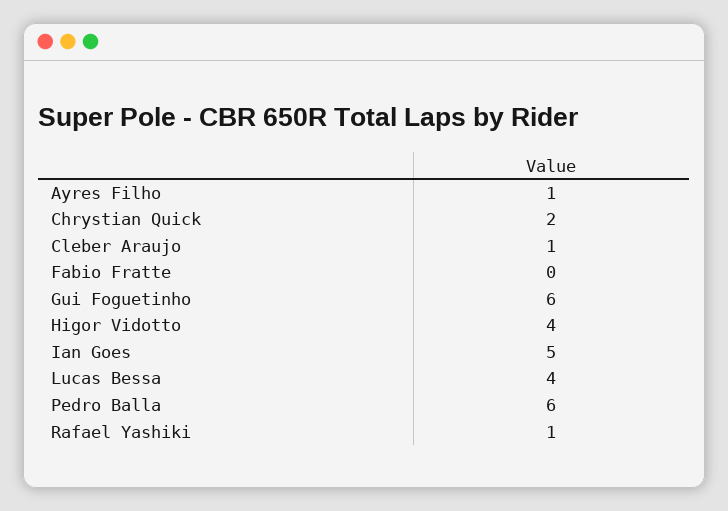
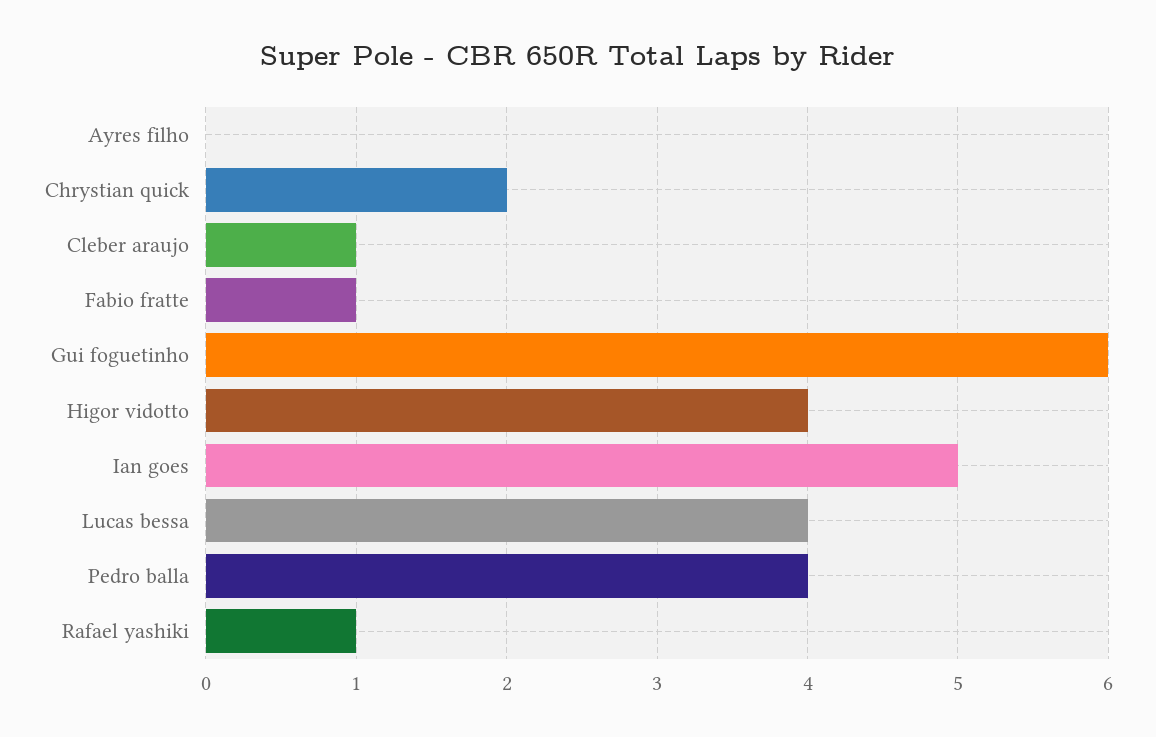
Ayres Filho: 1 -> 0
Fabio Fratte: 0 -> 1
Pedro Balla: 6 -> 4

